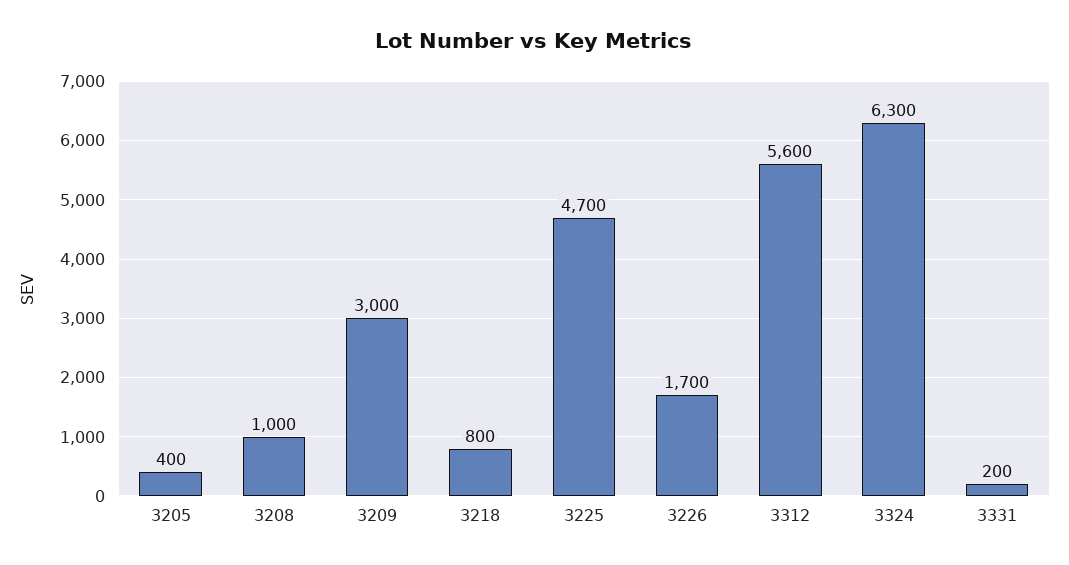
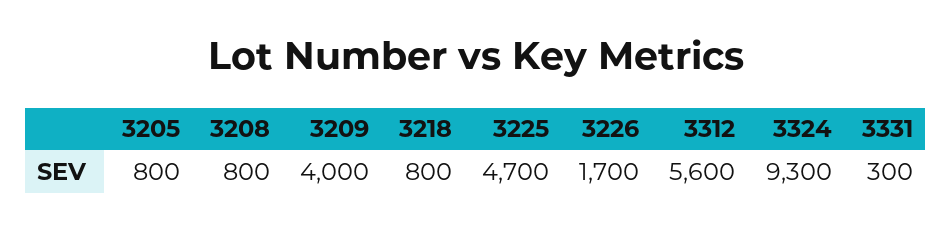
3205: 400 -> 800
3208: 1000 -> 800
3209: 3000 -> 4000
3324: 6300 -> 9300
3331: 200 -> 300

